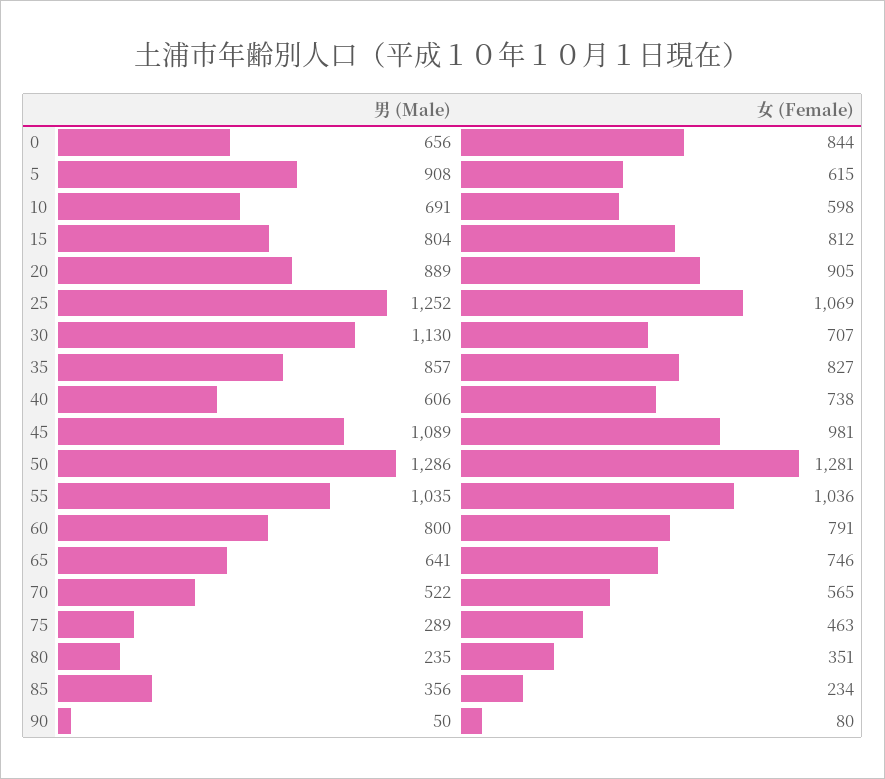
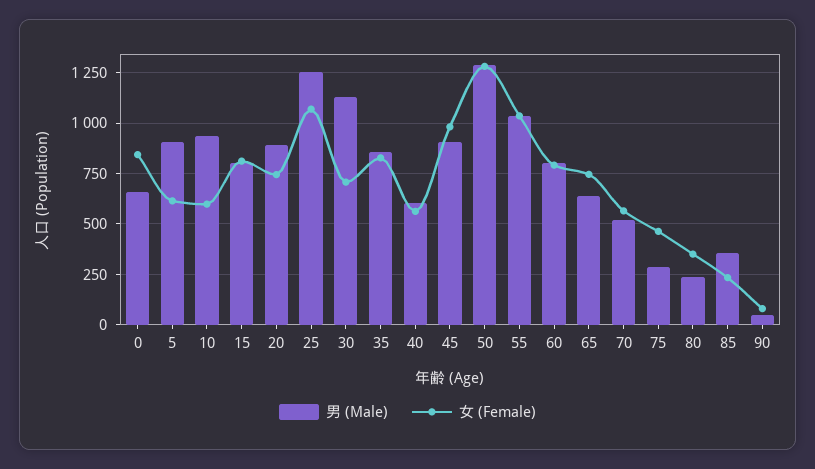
男 (Male), 10: 691 -> 950
女 (Female), 20: 905 -> 750
女 (Female), 40: 738 -> 550
男 (Male), 45: 1089 -> 900

